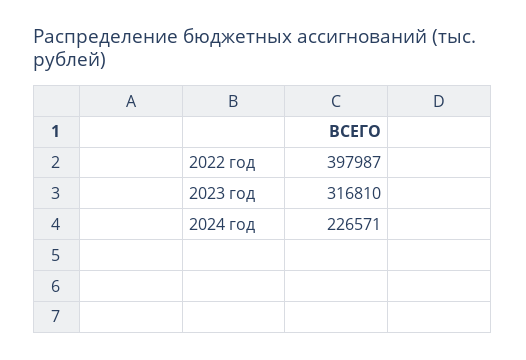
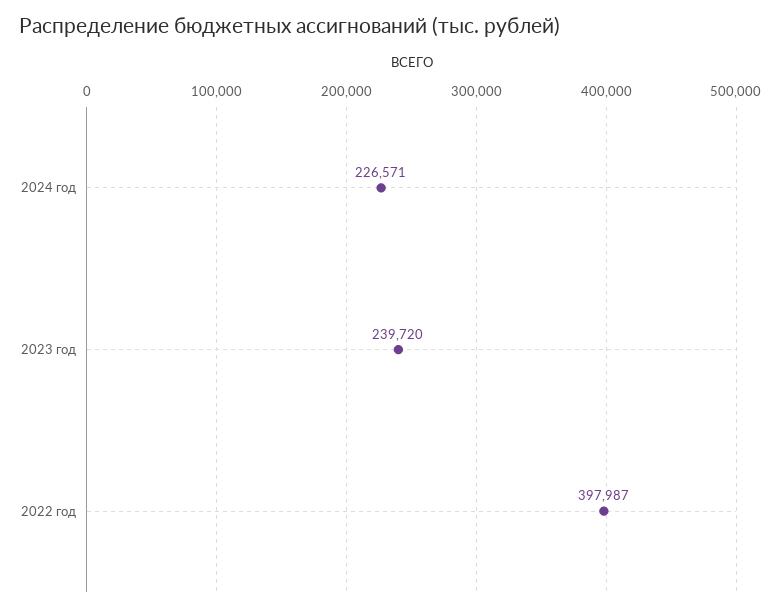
2023 год: 316810 -> 239720

